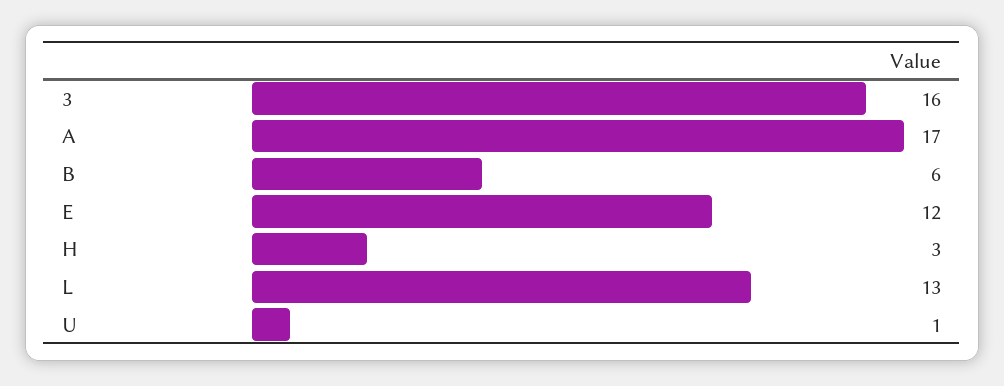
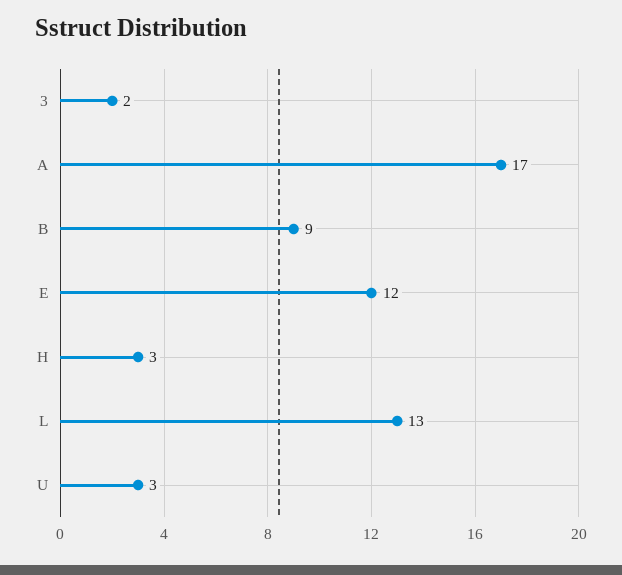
3: 16 -> 2
B: 6 -> 9
U: 1 -> 3

